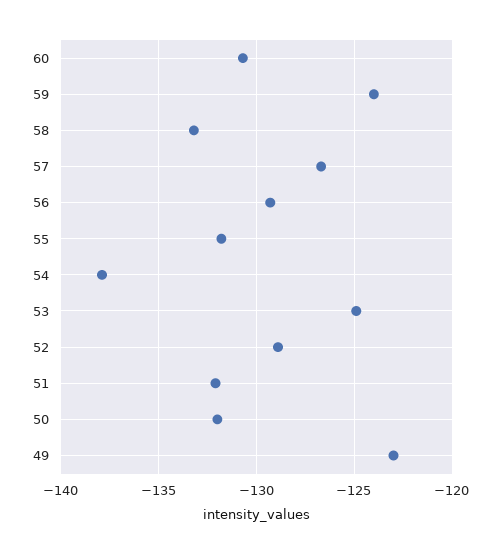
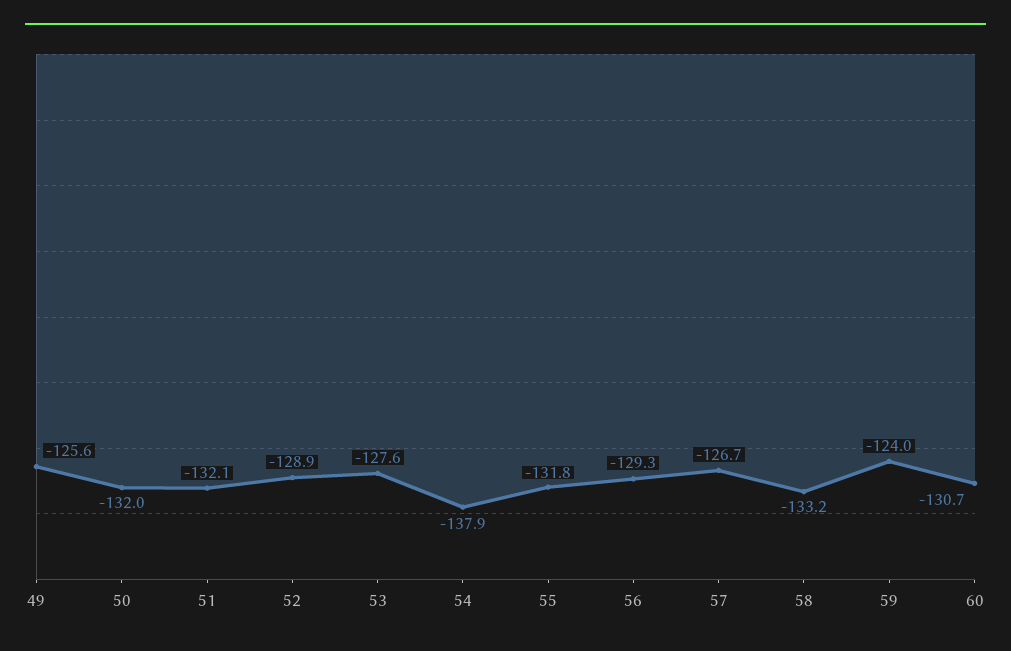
53: -125 -> -127.6
49: -123 -> -125.6

